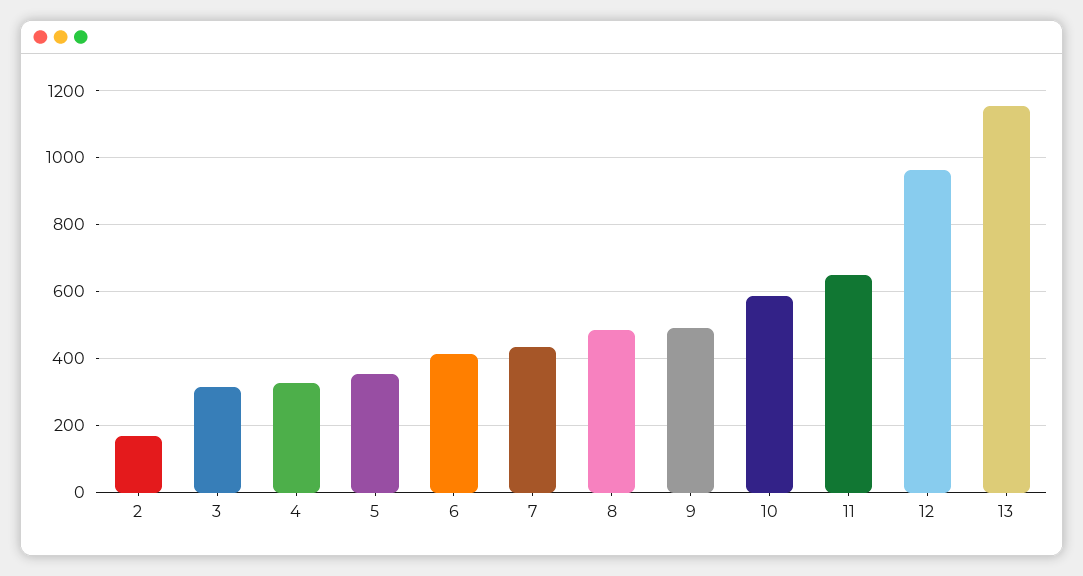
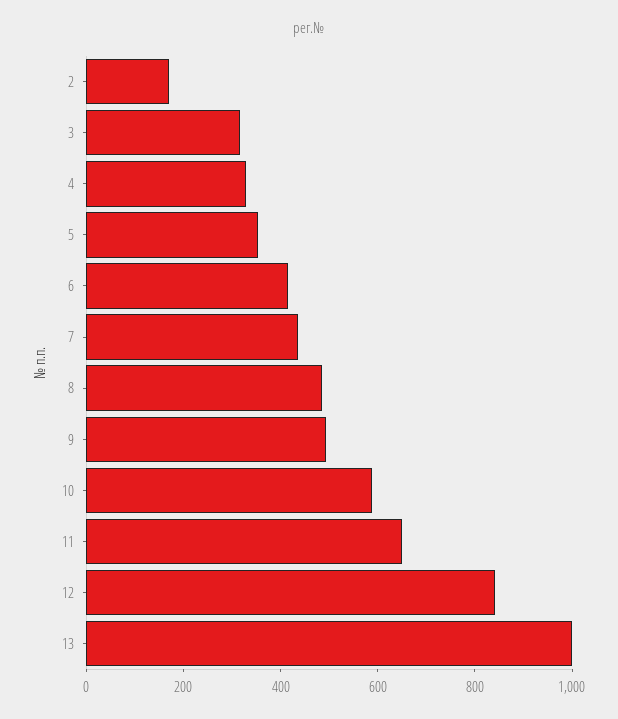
12: 960 -> 850
13: 1160 -> 1000

